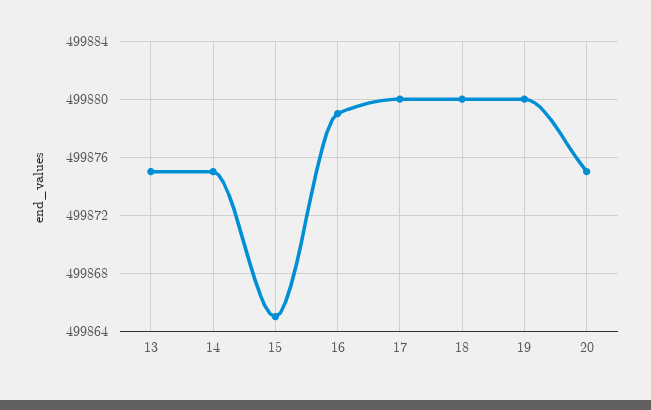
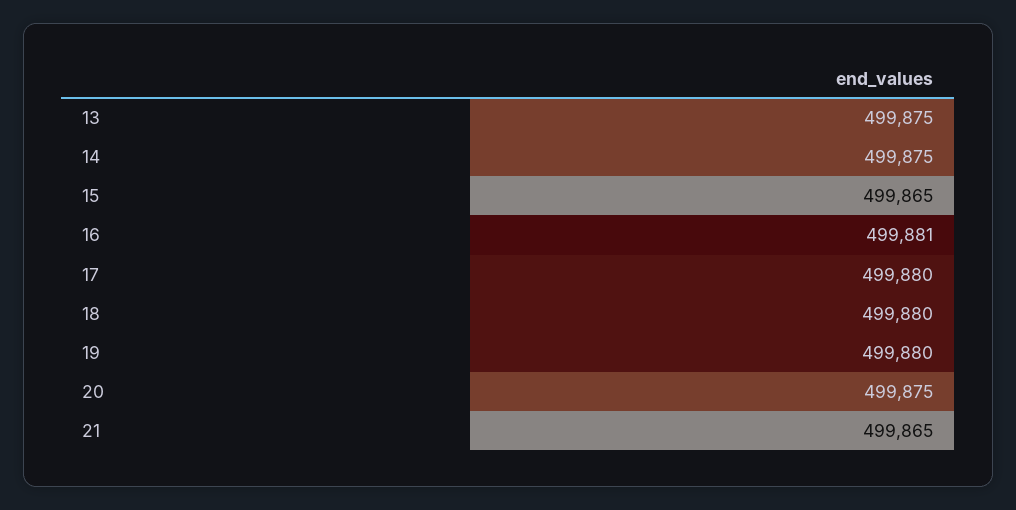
16: 499879 -> 499881
21: none -> 499865

